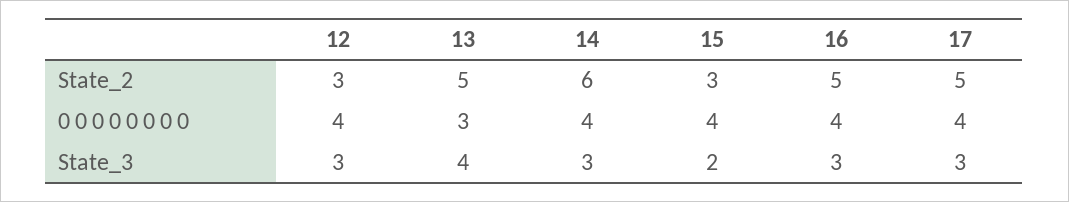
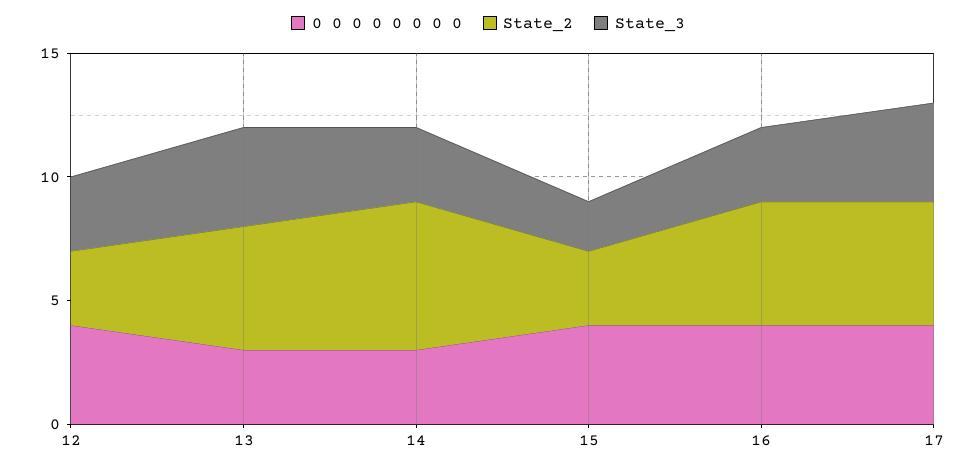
0 0 0 0 0 0 0 0, 14: 4 -> 3
State_3, 17: 3 -> 4

